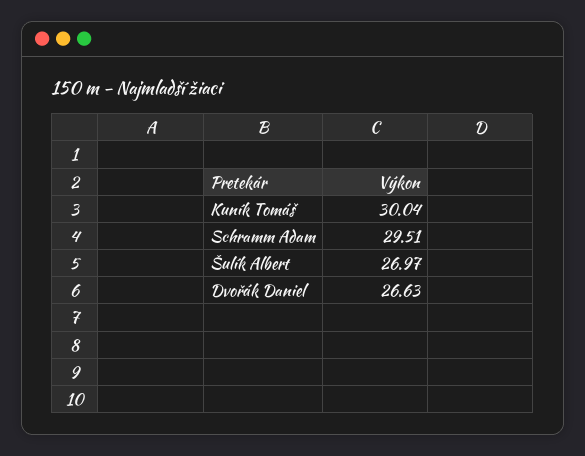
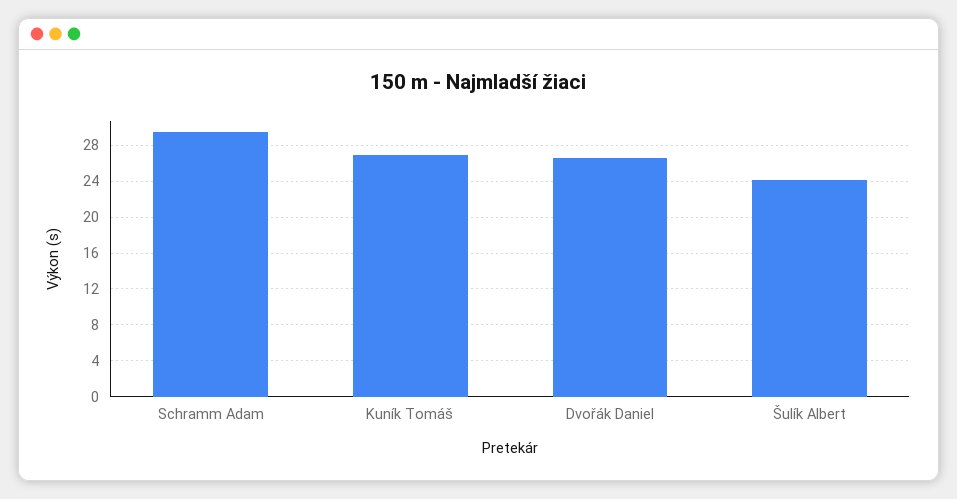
Kuník Tomáš: 30.04 -> 27
Šulík Albert: 26.97 -> 24

